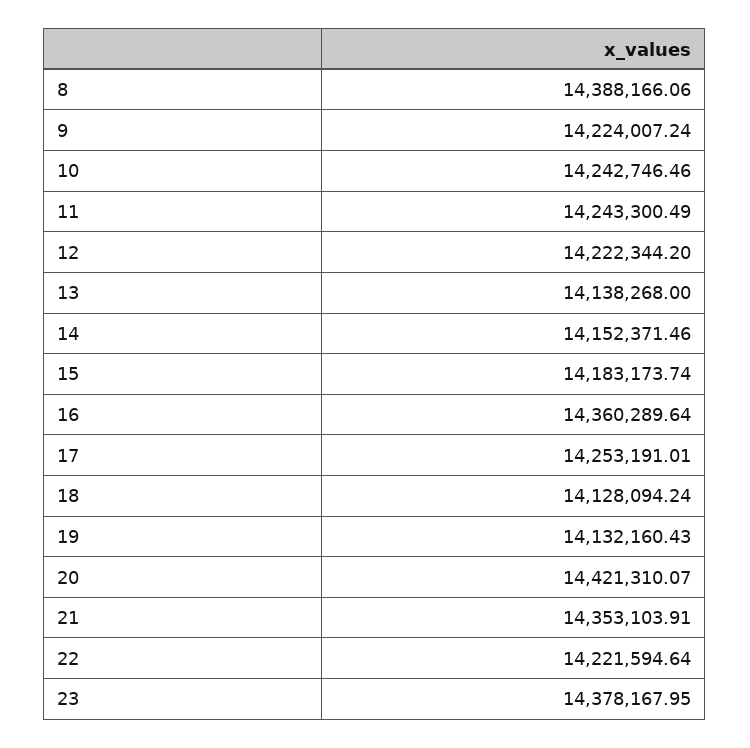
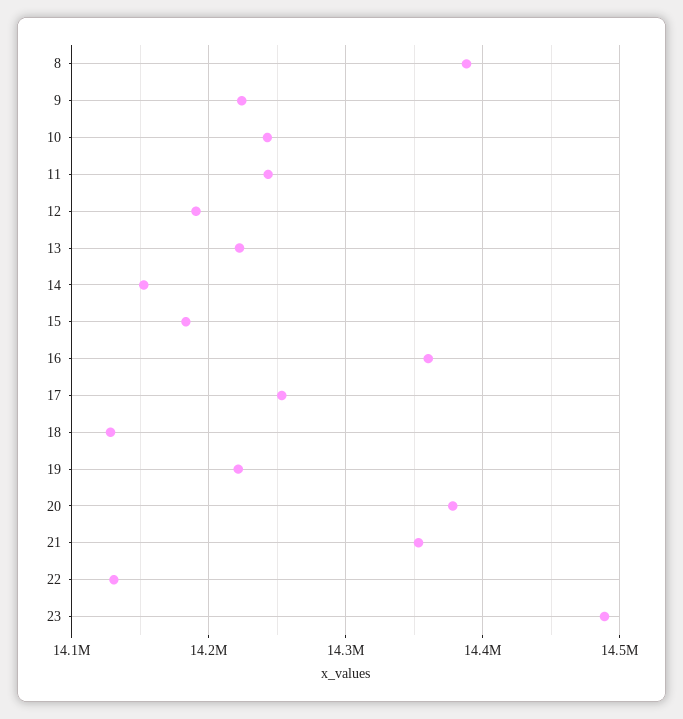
12: 14222344.2 -> 14190000
13: 14138268 -> 14220000
19: 14132160.43 -> 14220000
20: 14421310.07 -> 14380000
22: 14221594.64 -> 14130000
23: 14378167.95 -> 14490000

